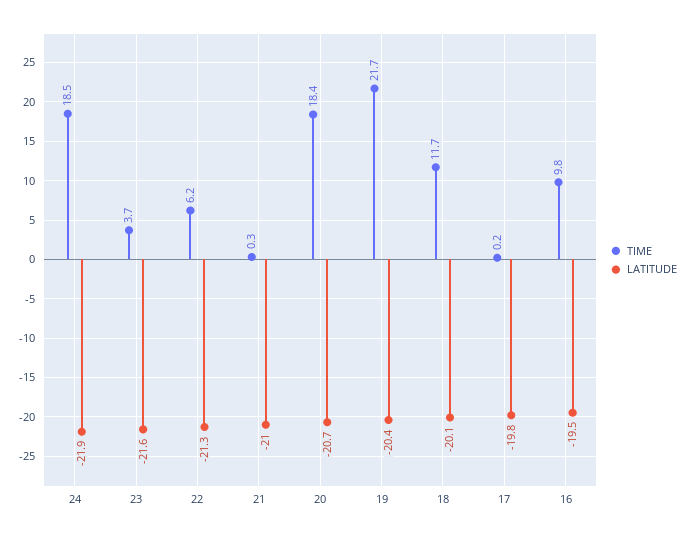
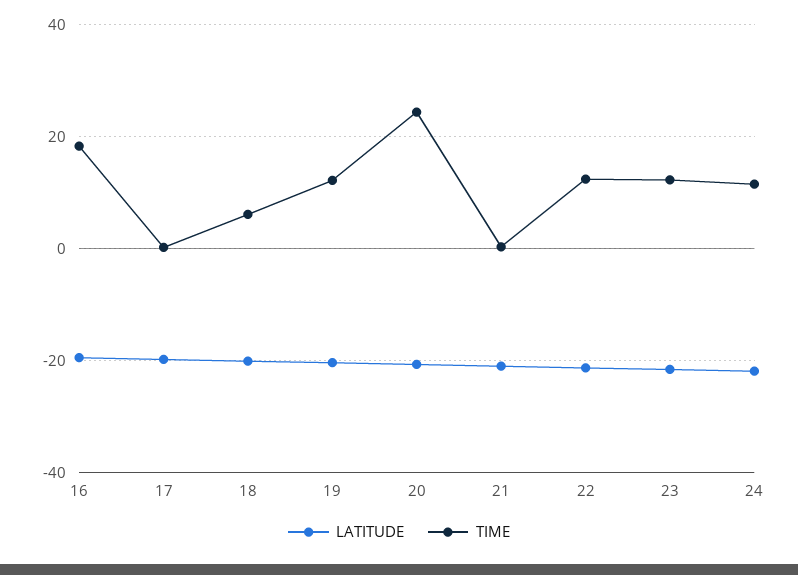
TIME, 24: 18.5 -> 12
TIME, 23: 3.7 -> 12
TIME, 22: 6.2 -> 12
TIME, 20: 18.4 -> 24
TIME, 19: 21.7 -> 12
TIME, 18: 11.7 -> 6
TIME, 16: 9.8 -> 18

